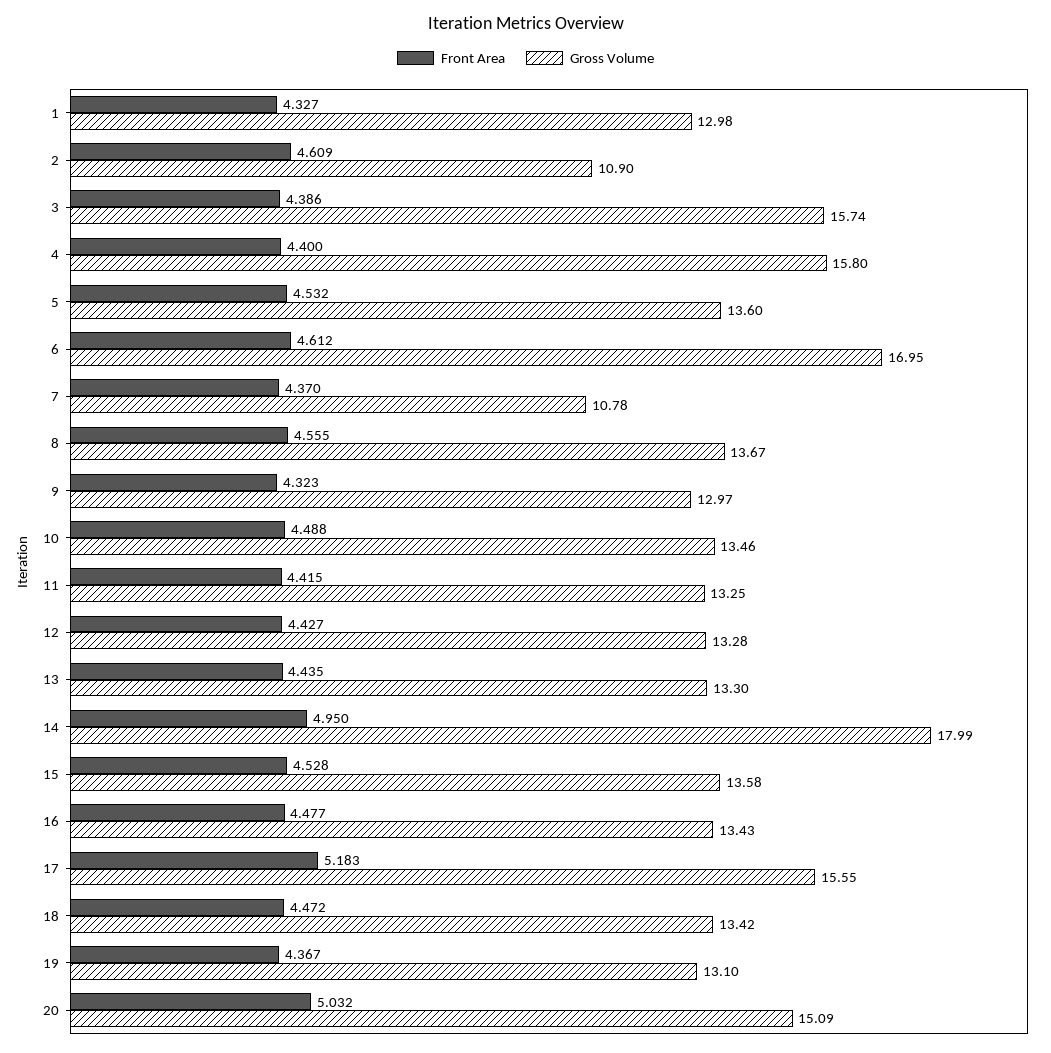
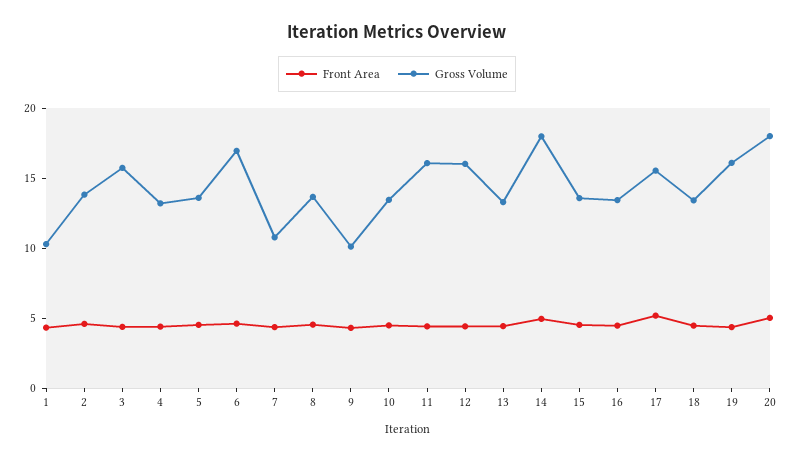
Gross Volume, 1: 12.98 -> 10
Gross Volume, 2: 10.9 -> 14
Gross Volume, 4: 15.8 -> 13
Gross Volume, 9: 12.97 -> 10
Gross Volume, 11: 13.25 -> 16
Gross Volume, 12: 13.28 -> 16
Gross Volume, 19: 13.1 -> 16
Gross Volume, 20: 15.09 -> 18

